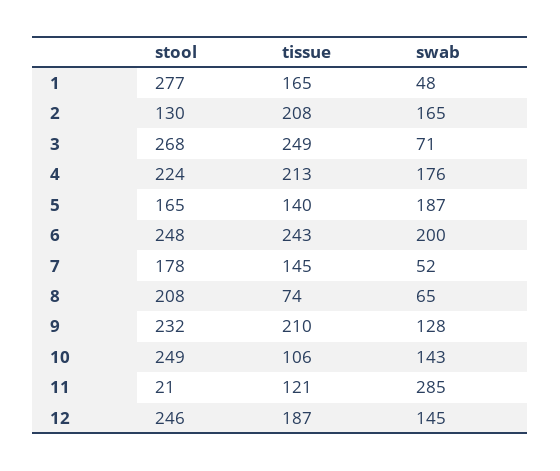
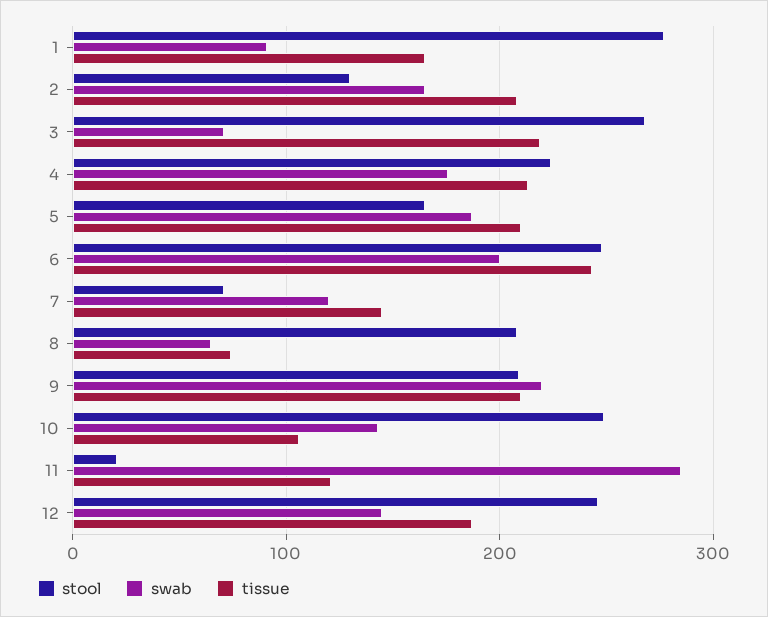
swab, 1: 48 -> 90
tissue, 3: 249 -> 220
tissue, 5: 140 -> 210
stool, 7: 178 -> 70
swab, 7: 52 -> 120
stool, 9: 232 -> 210
swab, 9: 128 -> 220

